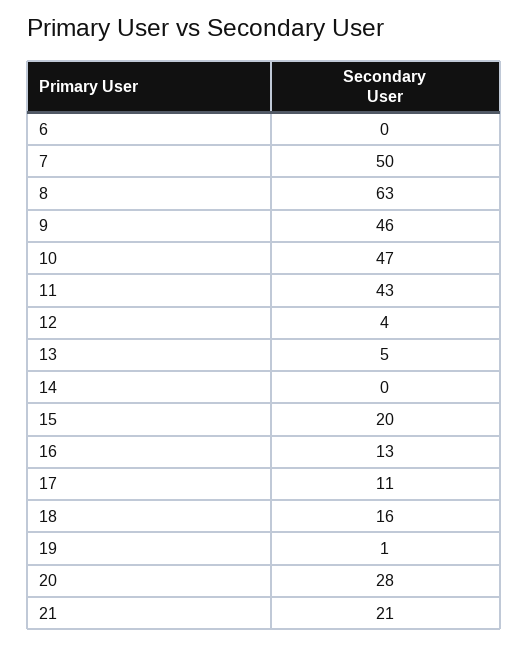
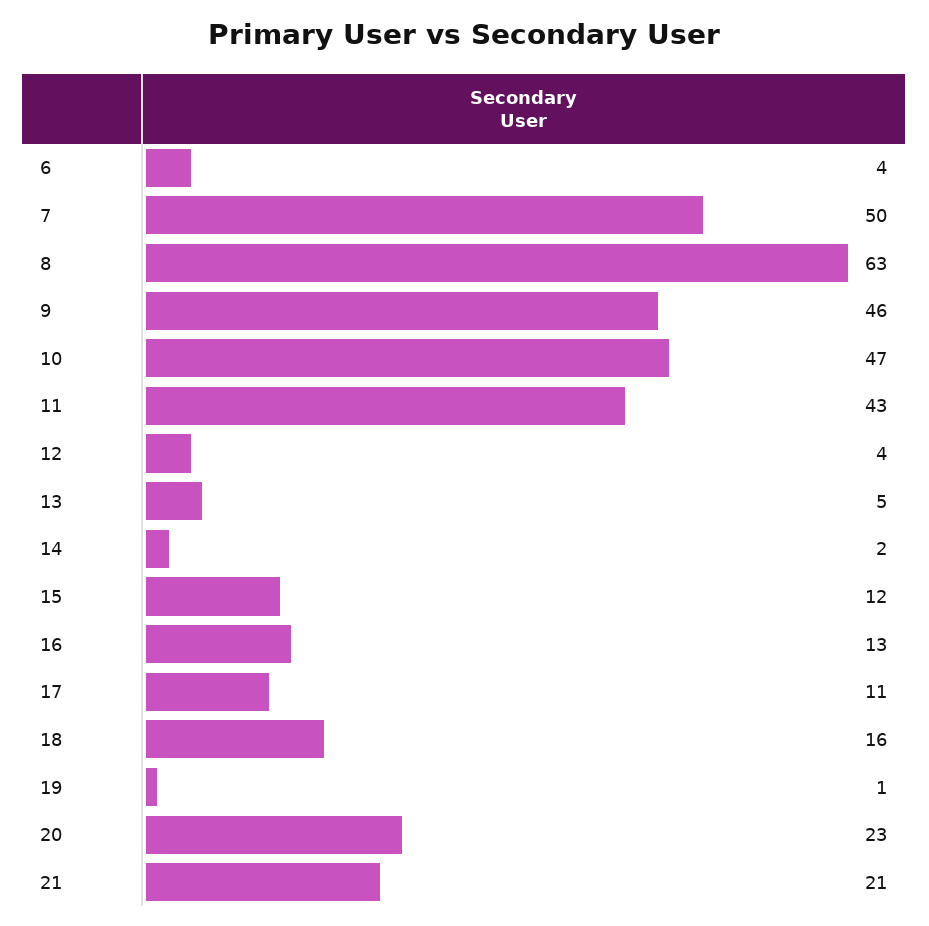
6: 0 -> 4
14: 0 -> 2
15: 20 -> 12
20: 28 -> 23

